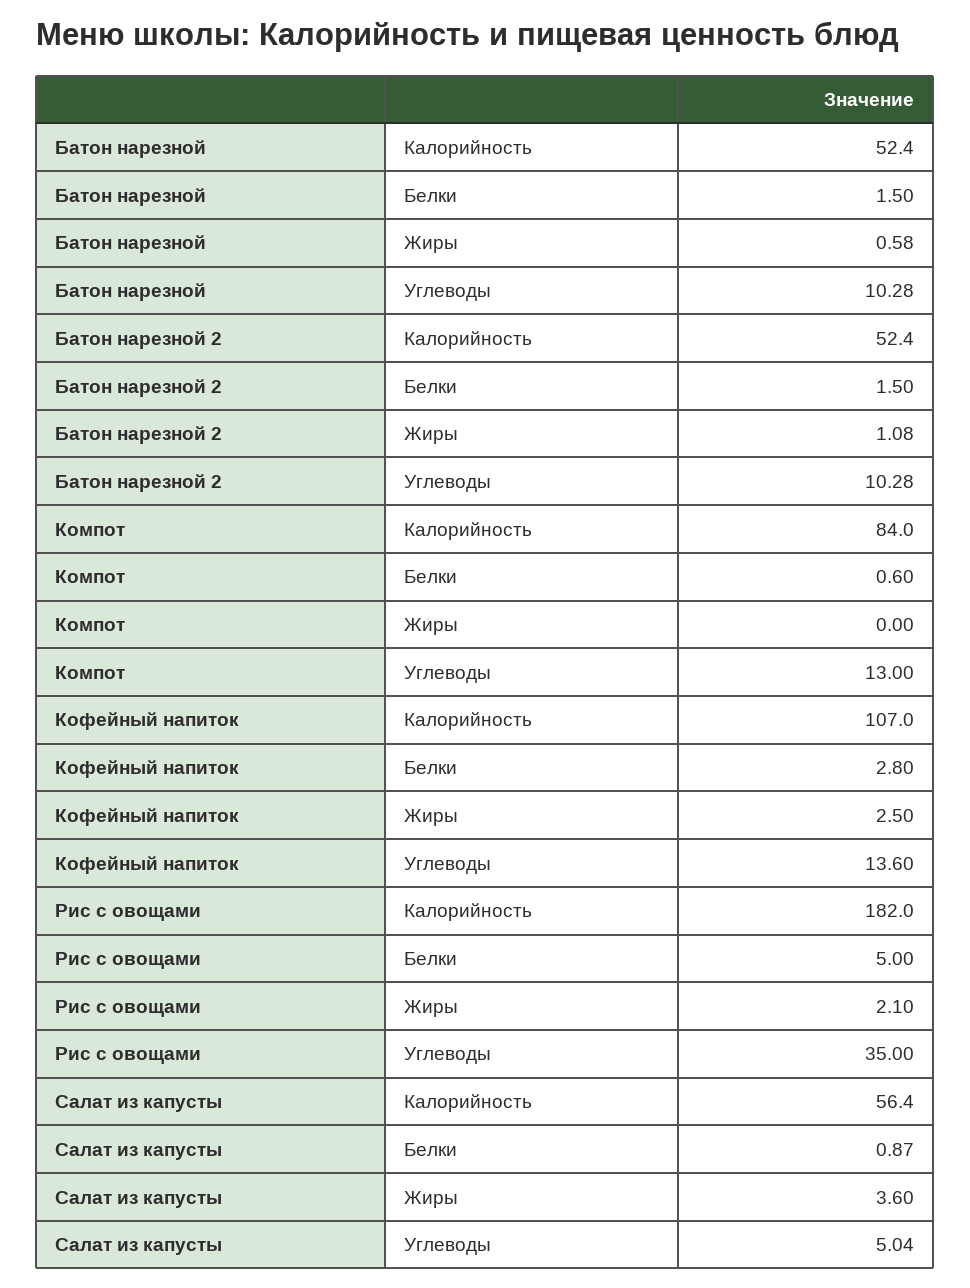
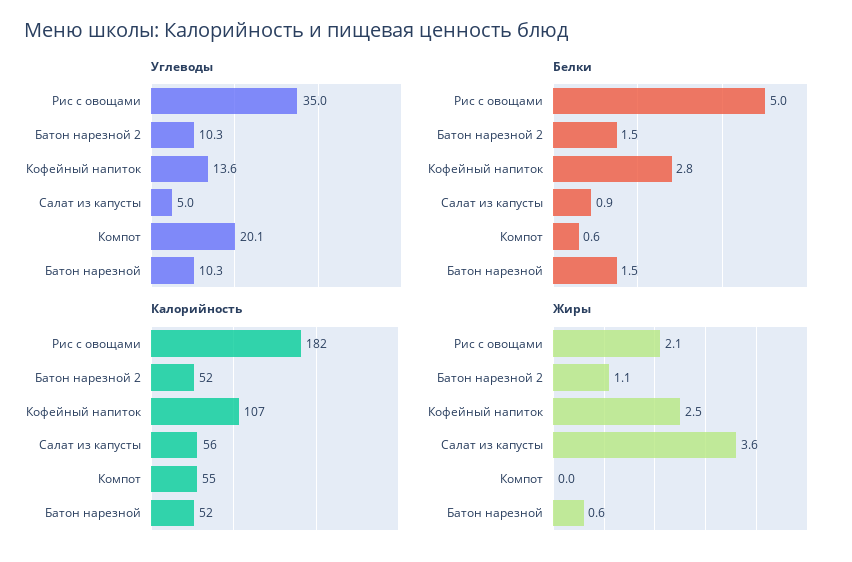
Калорийность, Компот: 84 -> 55
Углеводы, Компот: 13 -> 20.1

